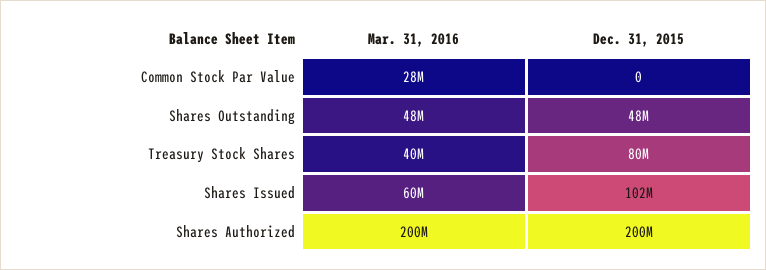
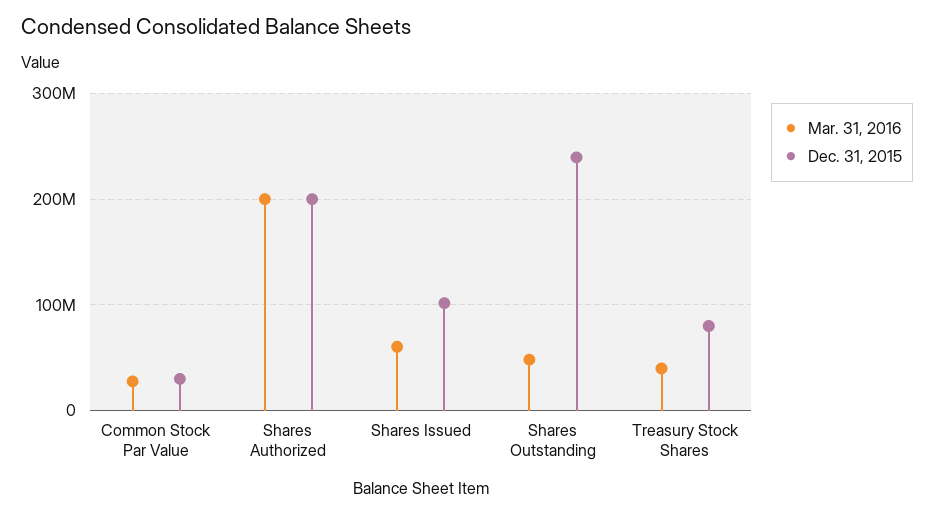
Dec. 31, 2015, Common Stock Par Value: 0 -> 30000000
Dec. 31, 2015, Shares Outstanding: 48000000 -> 240000000

